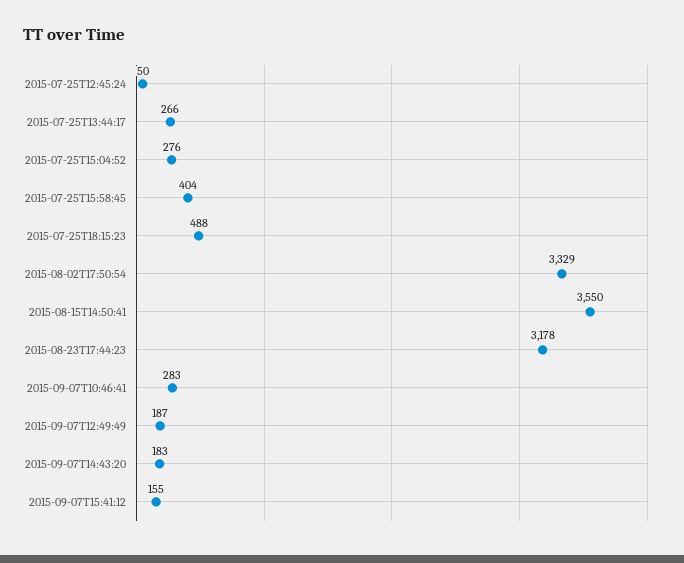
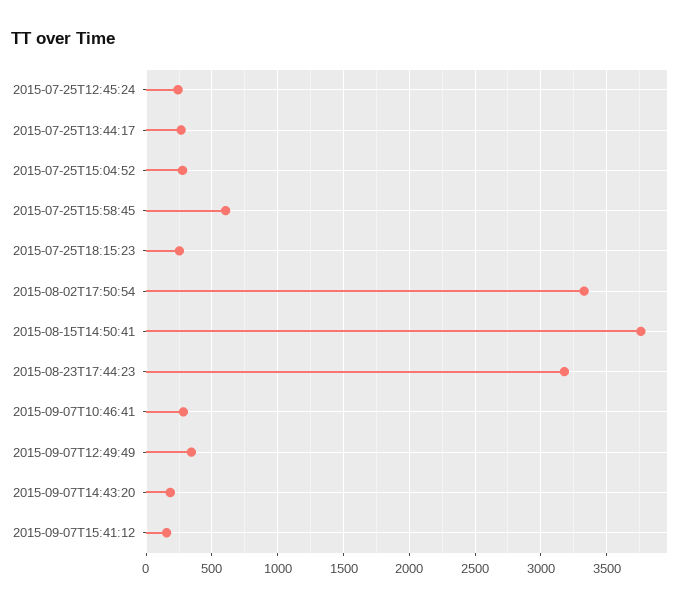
2015-07-25T12:45:24: 50 -> 250
2015-07-25T15:58:45: 404 -> 600
2015-07-25T18:15:23: 488 -> 250
2015-08-15T14:50:41: 3550 -> 3750
2015-09-07T12:49:49: 187 -> 350

